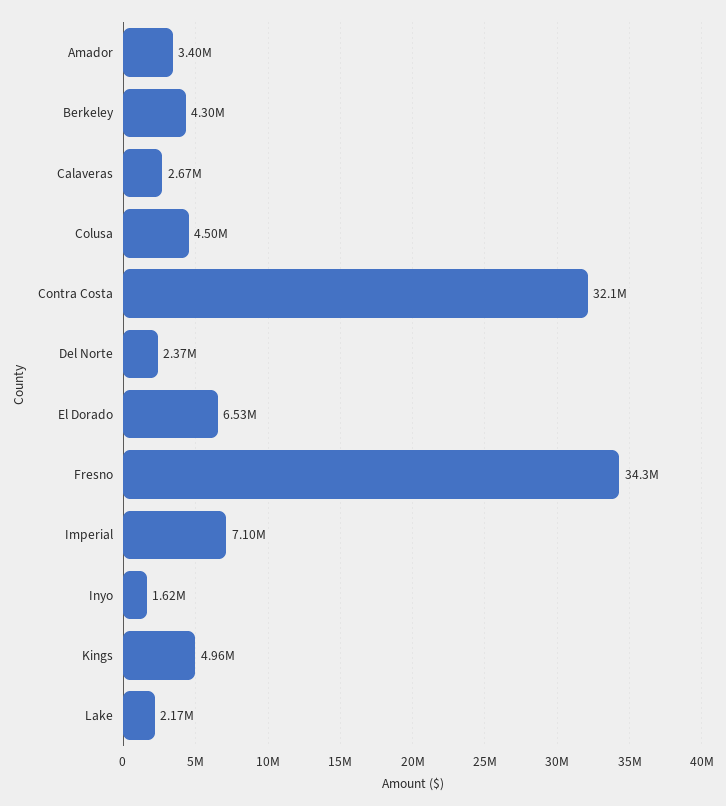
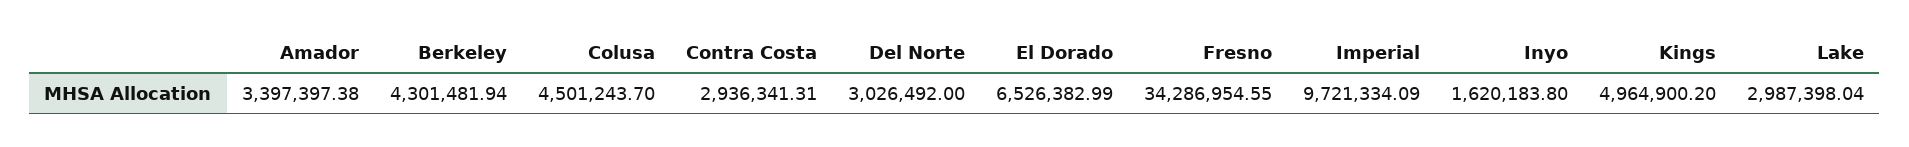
Calaveras: 2670000 -> none
Contra Costa: 32100000 -> 2936341.31
Del Norte: 2370000 -> 3026492
Imperial: 7100000 -> 9721334.09
Lake: 2170000 -> 2987398.04

